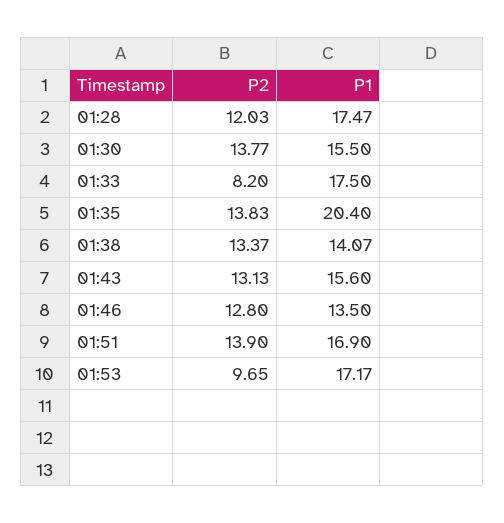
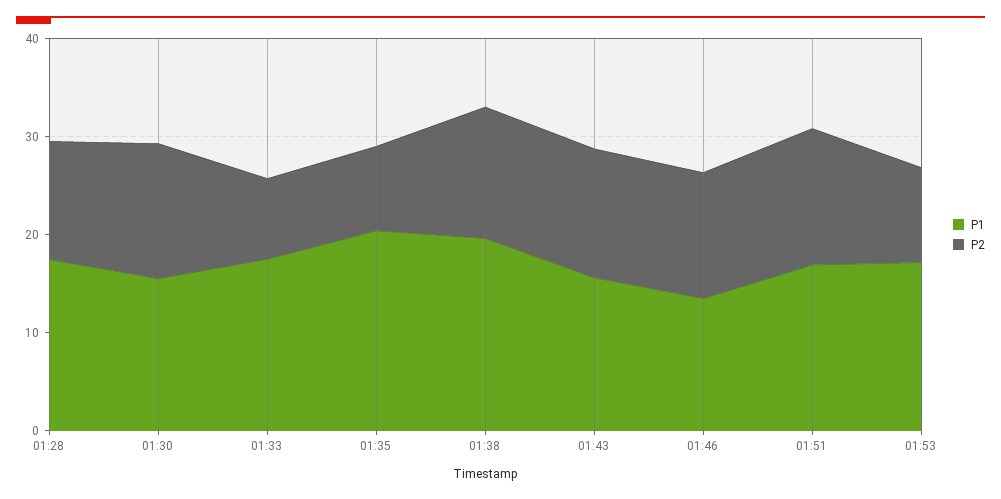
P2, 01:35: 13.83 -> 8
P1, 01:38: 14.07 -> 20

